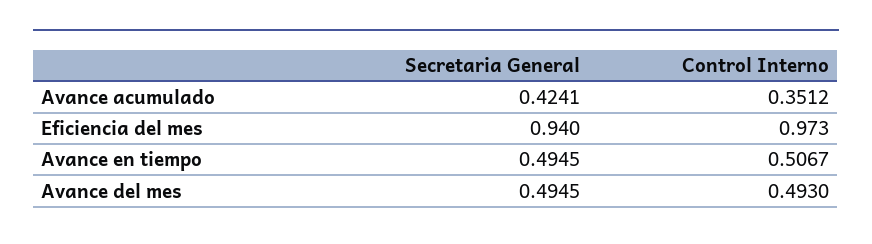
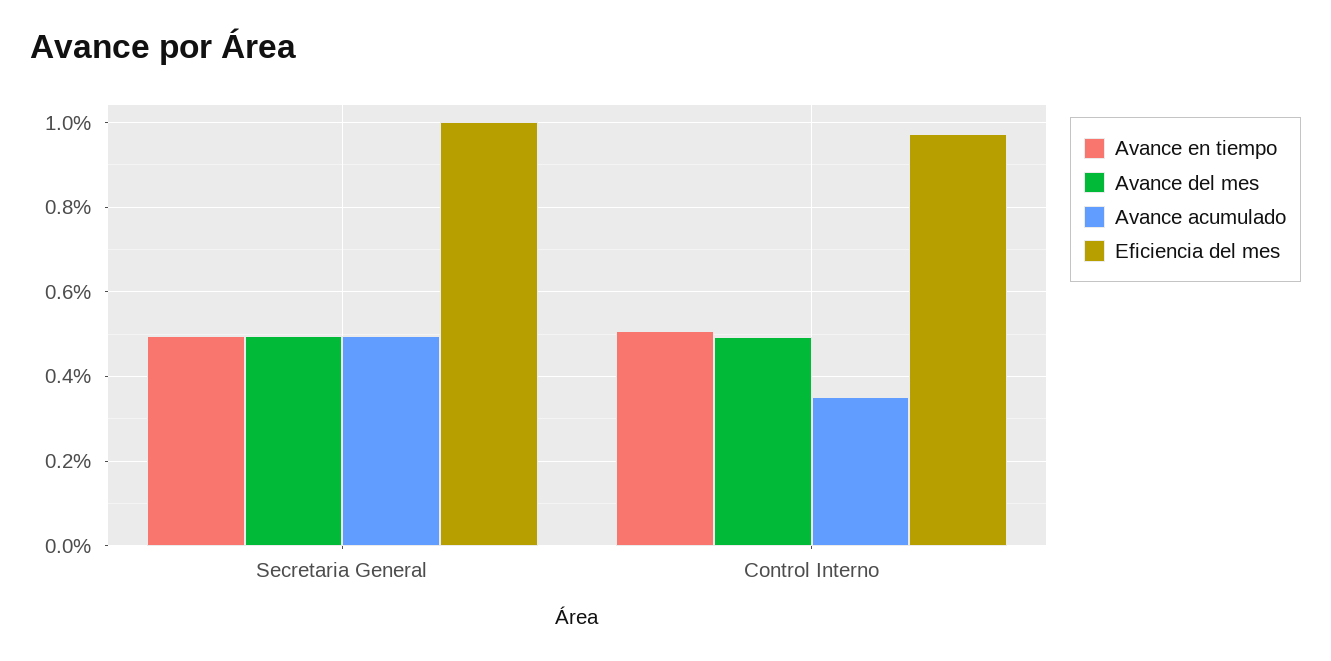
Avance acumulado, Secretaria General: 0.4241 -> 0.5
Eficiencia del mes, Secretaria General: 0.94 -> 1

